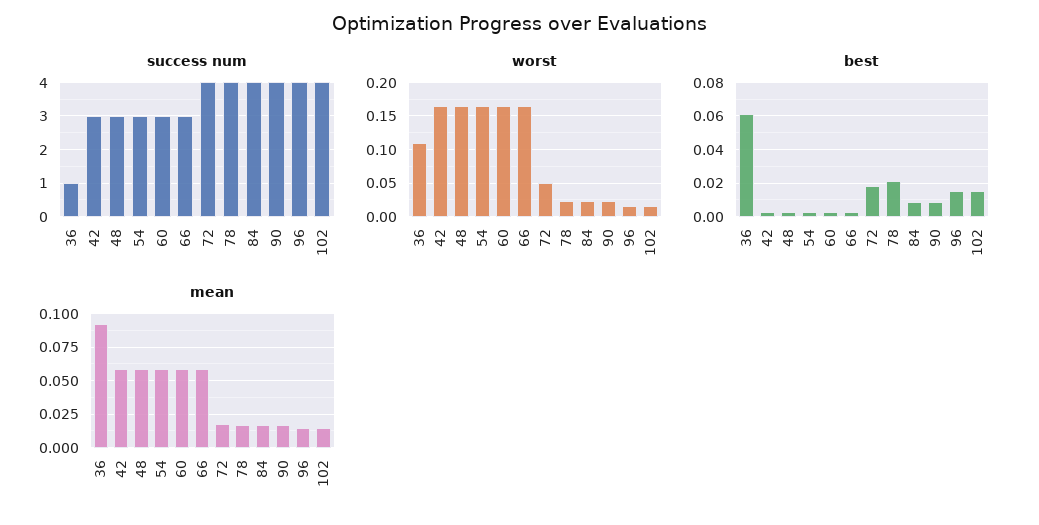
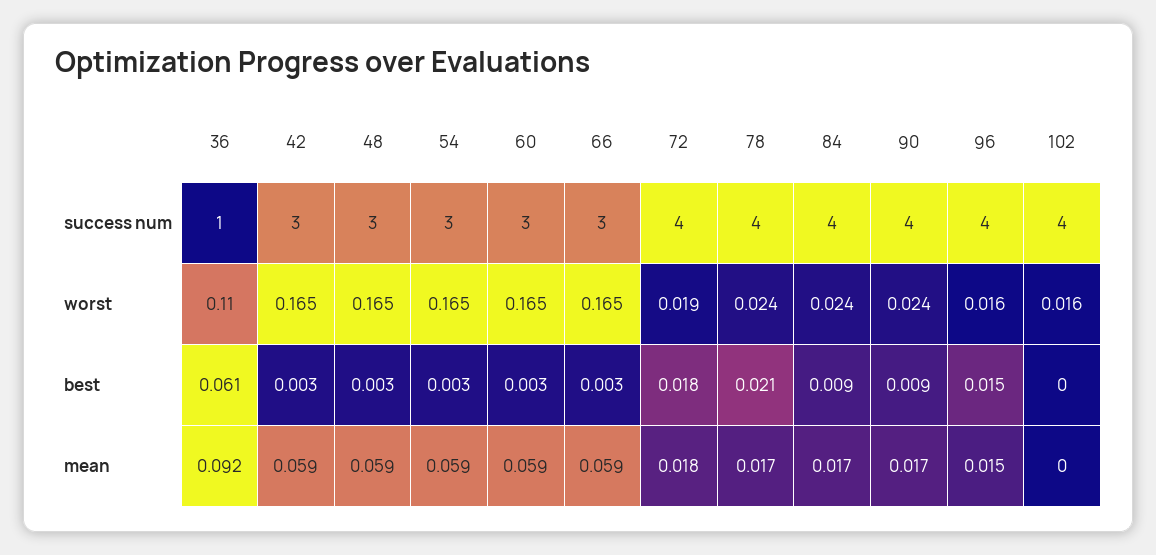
worst, 72: 0.05 -> 0.019
best, 102: 0.015 -> 0
mean, 102: 0.015 -> 0

